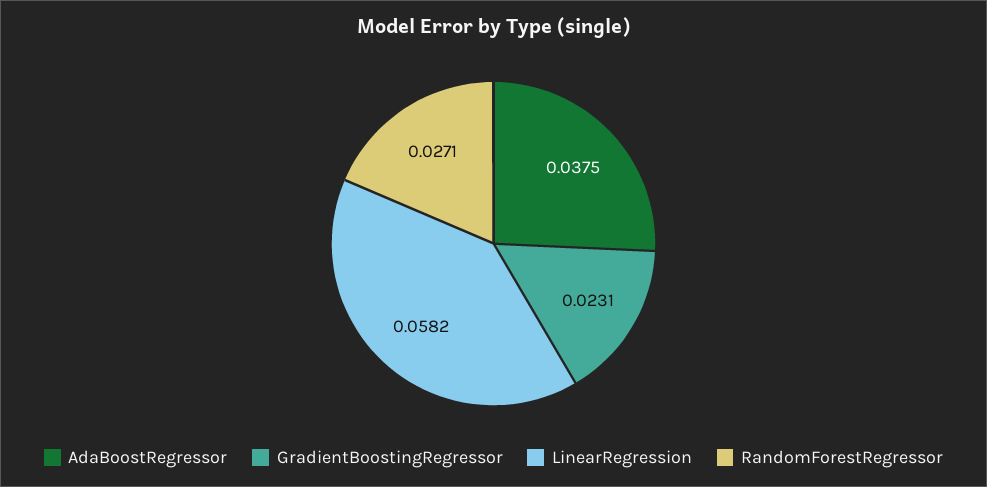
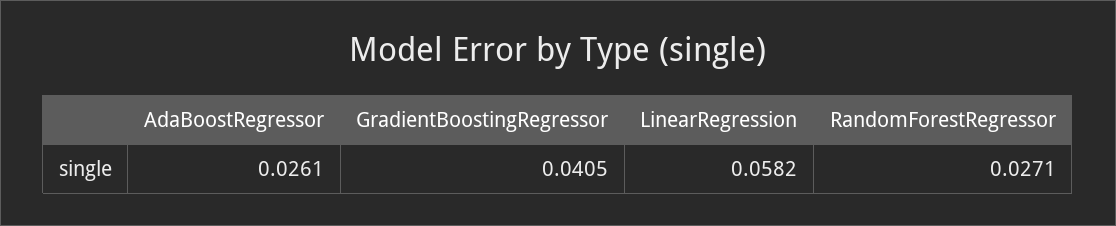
AdaBoostRegressor: 0.0375 -> 0.0261
GradientBoostingRegressor: 0.0231 -> 0.0405

